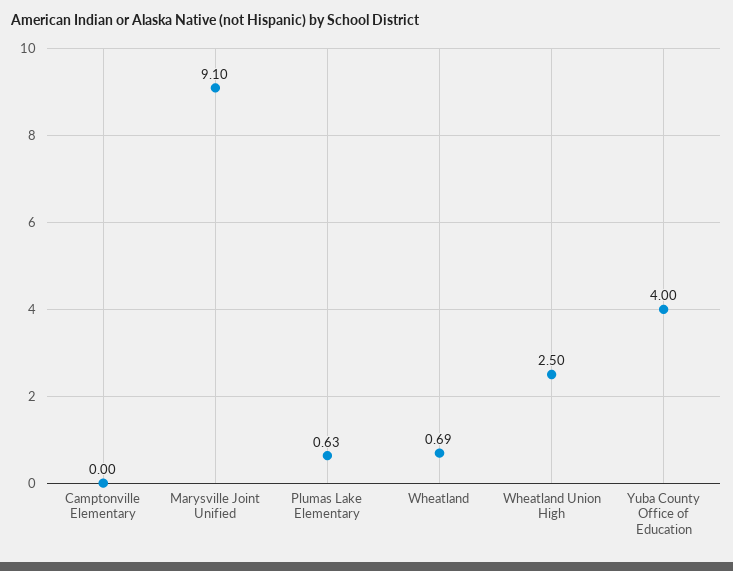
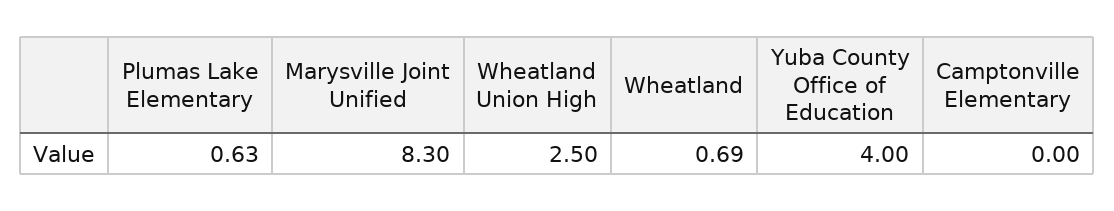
Marysville Joint Unified: 9.1 -> 8.3

